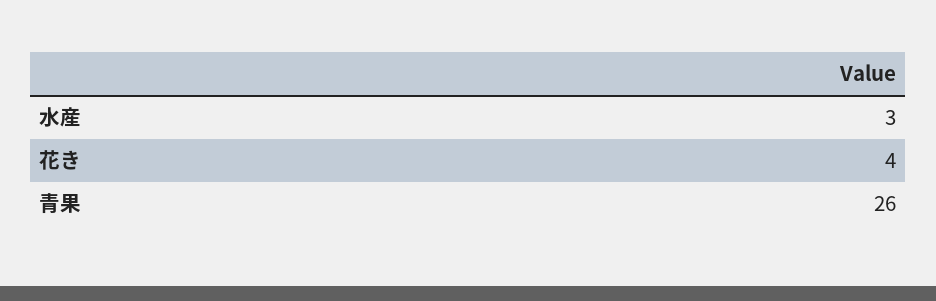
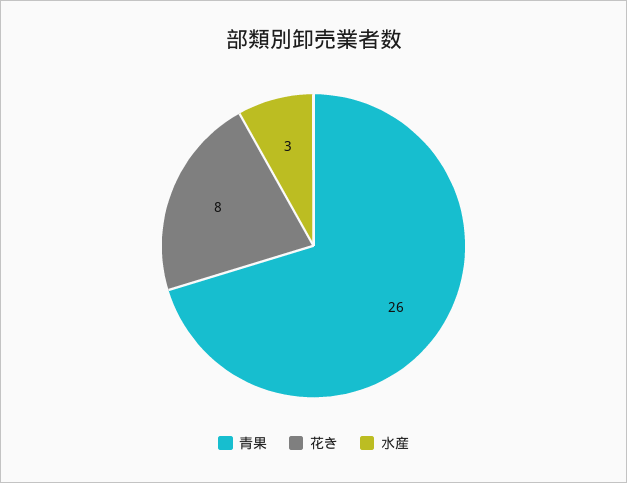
花き: 4 -> 8

